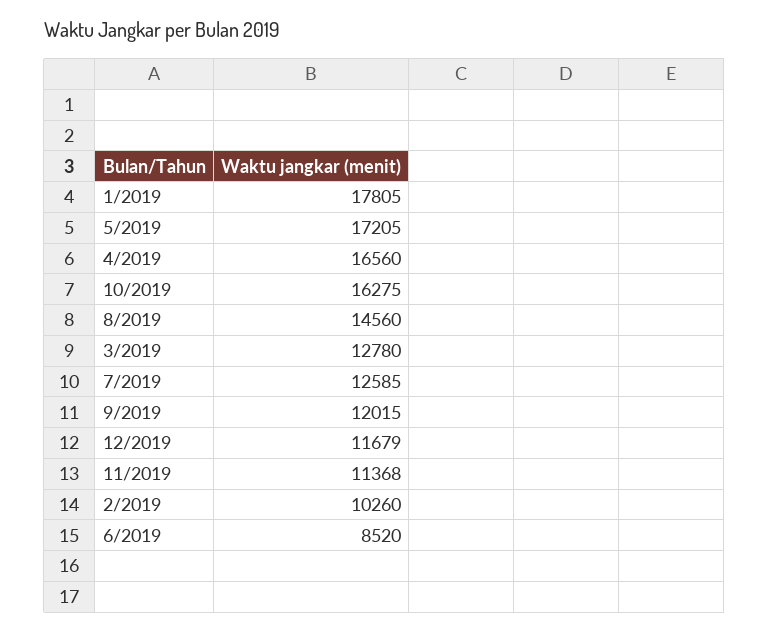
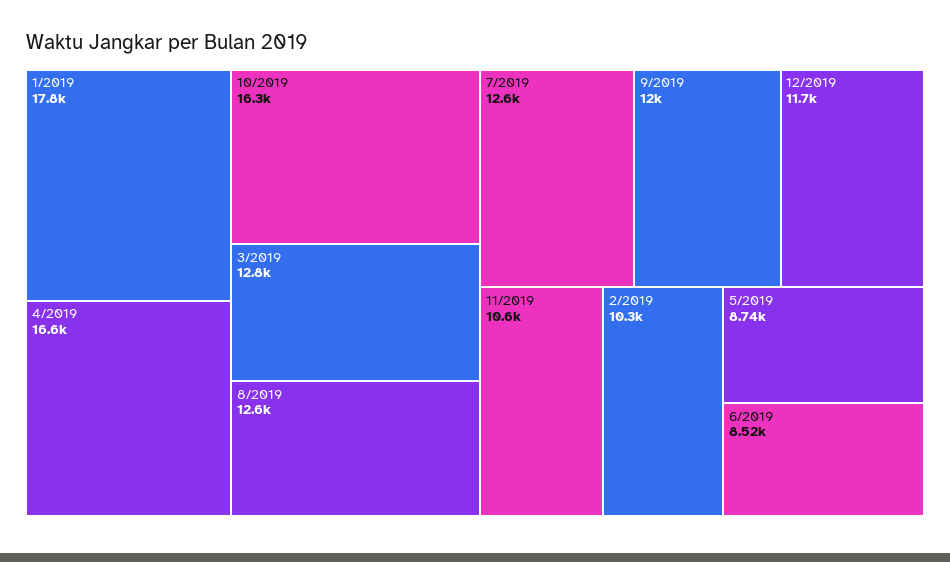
5/2019: 17205 -> 8740
8/2019: 14560 -> 12600
11/2019: 11368 -> 10600

